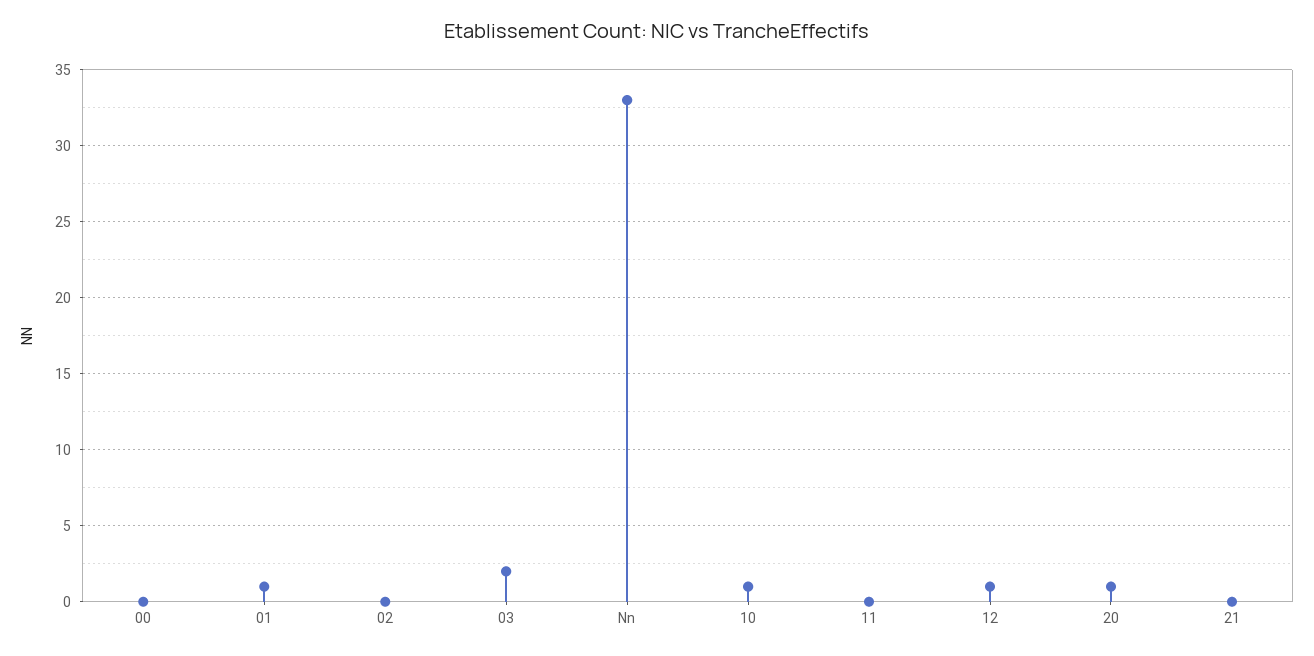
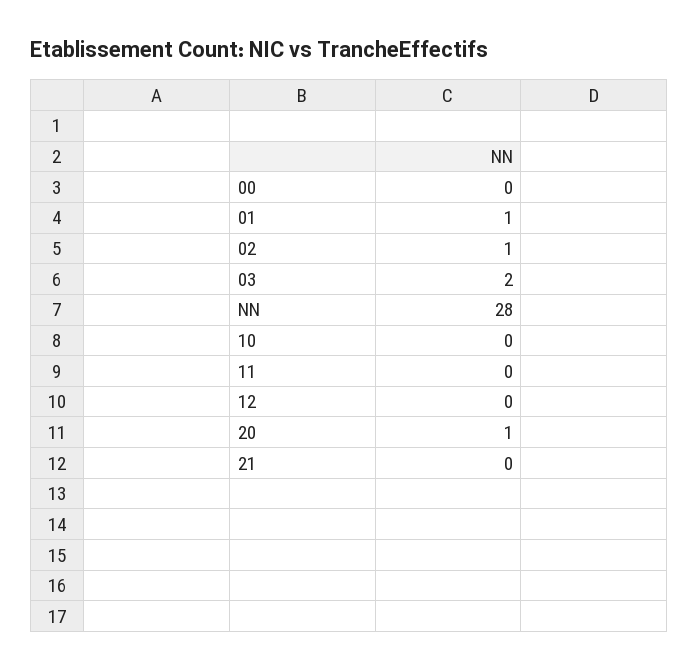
02: 0 -> 1
Nn: 33 -> 28
10: 1 -> 0
12: 1 -> 0

